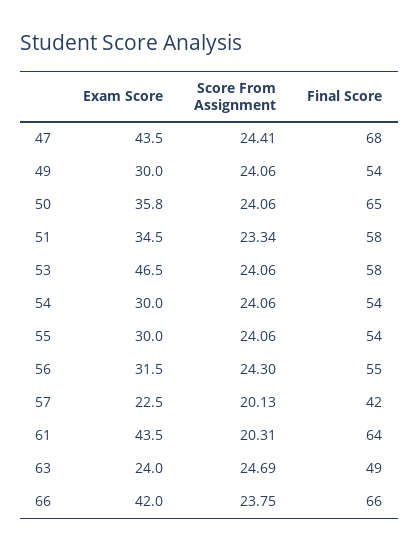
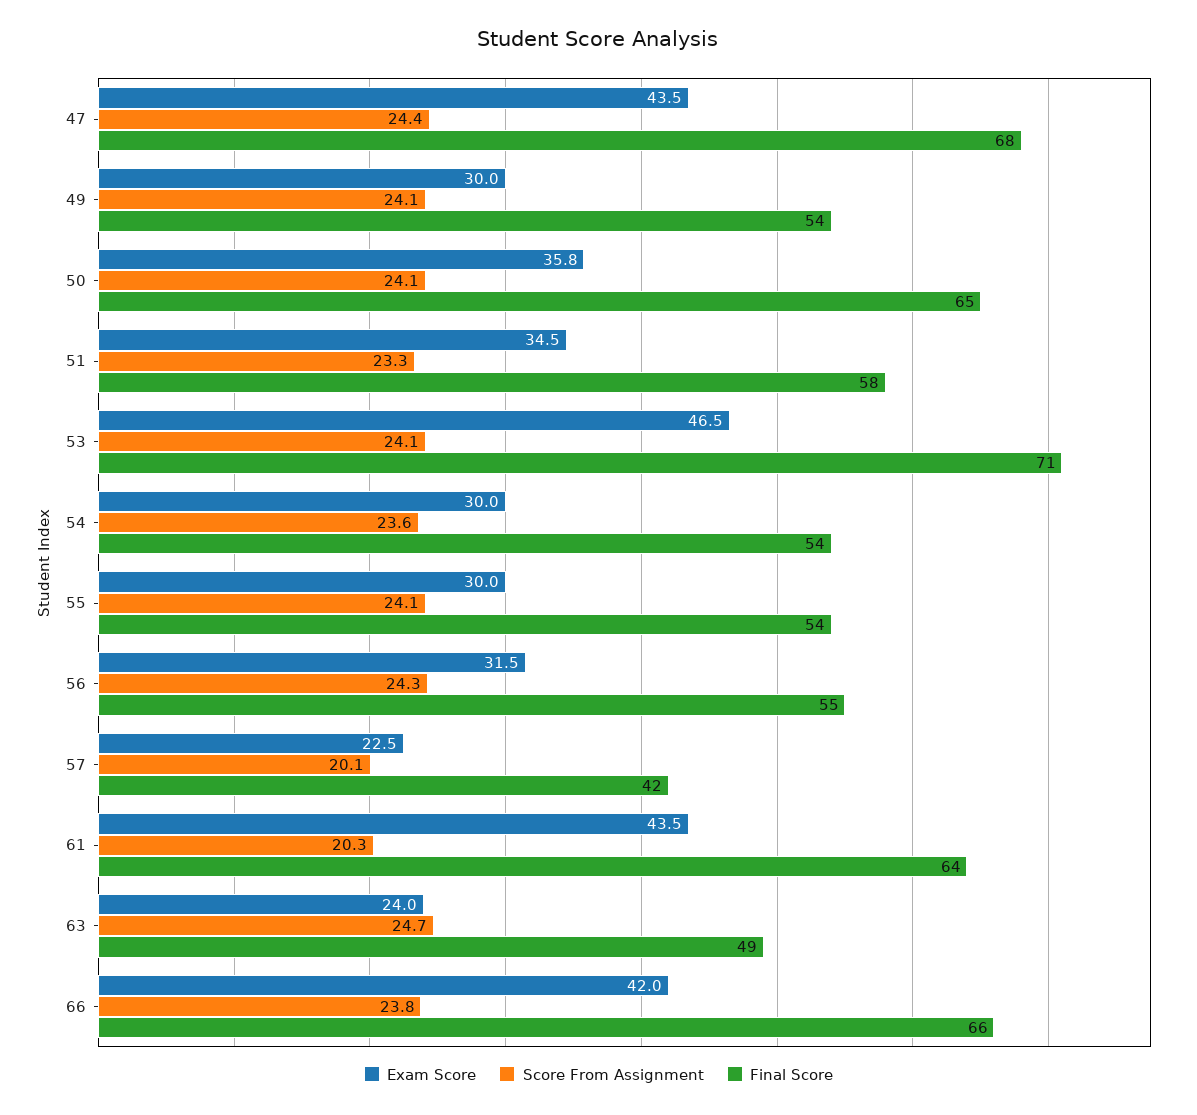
Final Score, 53: 58 -> 71
Score From Assignment, 54: 24.06 -> 23.6

